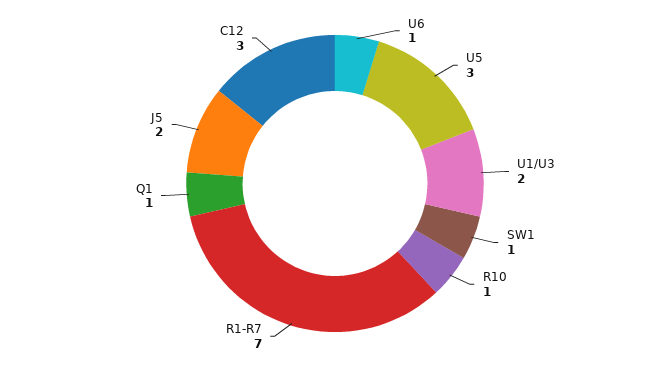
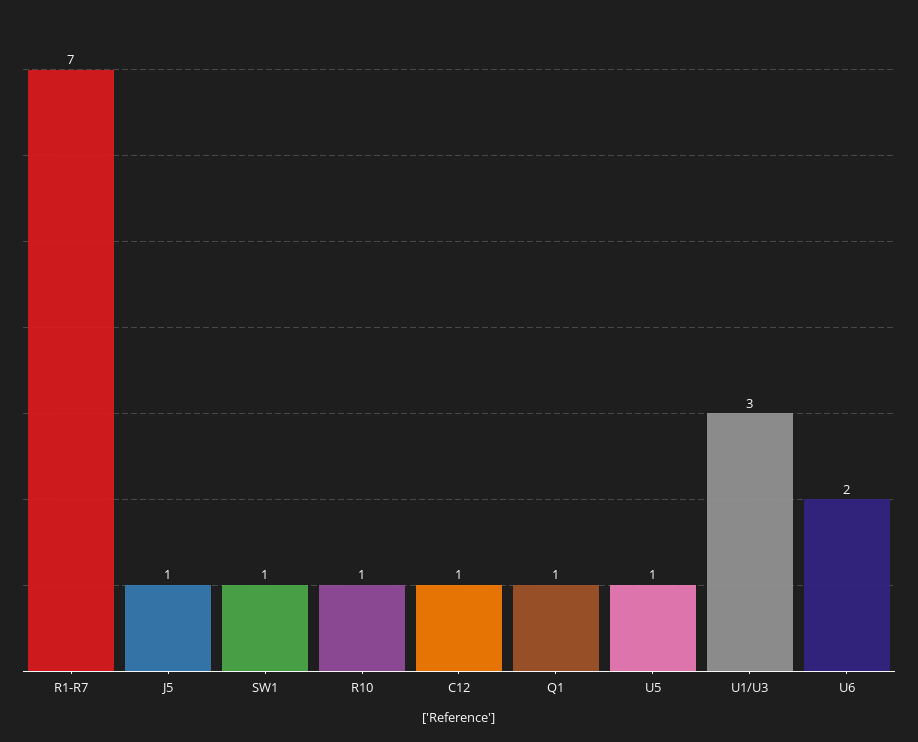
U6: 1 -> 2
U5: 3 -> 1
U1/U3: 2 -> 3
J5: 2 -> 1
C12: 3 -> 1

